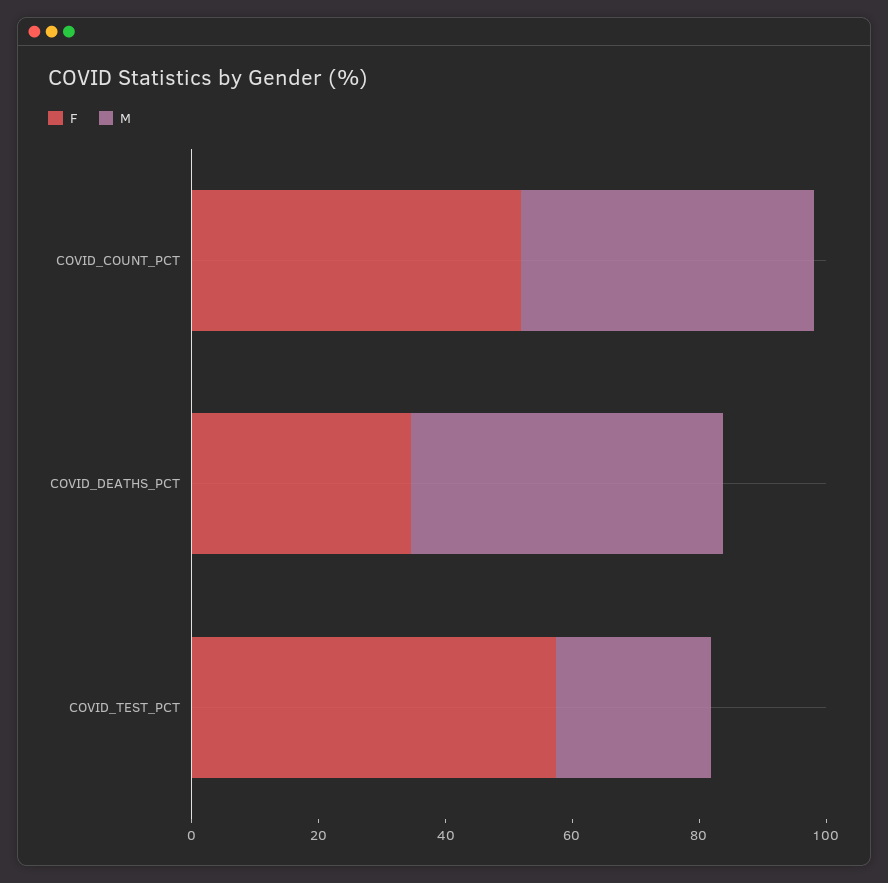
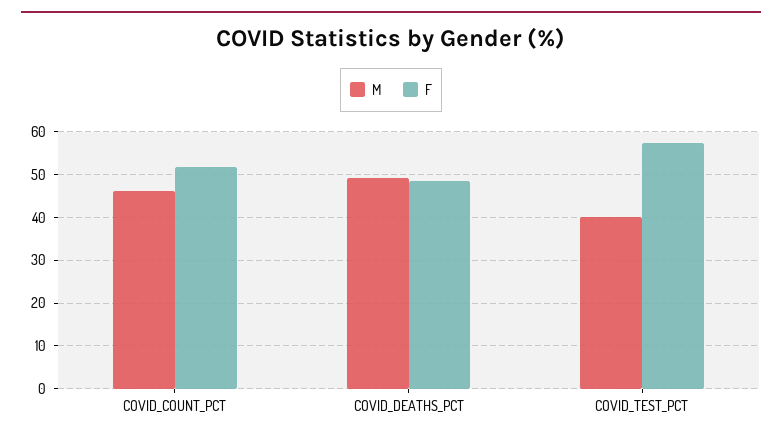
F, COVID_DEATHS_PCT: 35 -> 48
M, COVID_TEST_PCT: 25 -> 40

